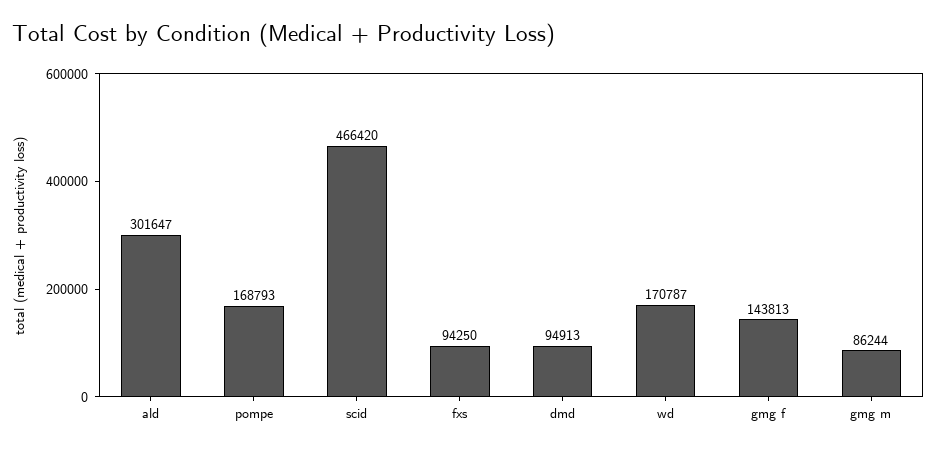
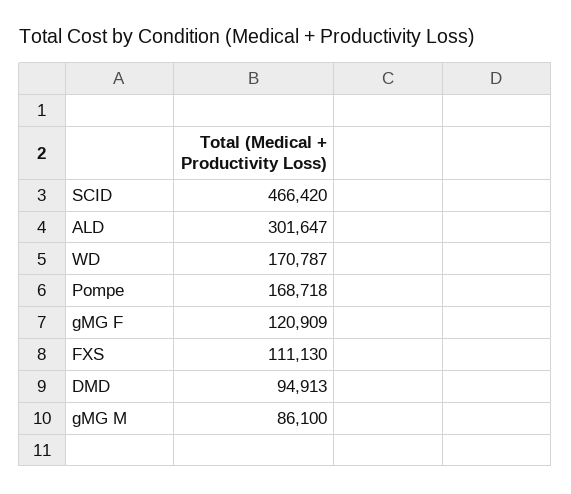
pompe: 168793 -> 168718
fxs: 94250 -> 111130
gmg f: 143813 -> 120909
gmg m: 86244 -> 86100

